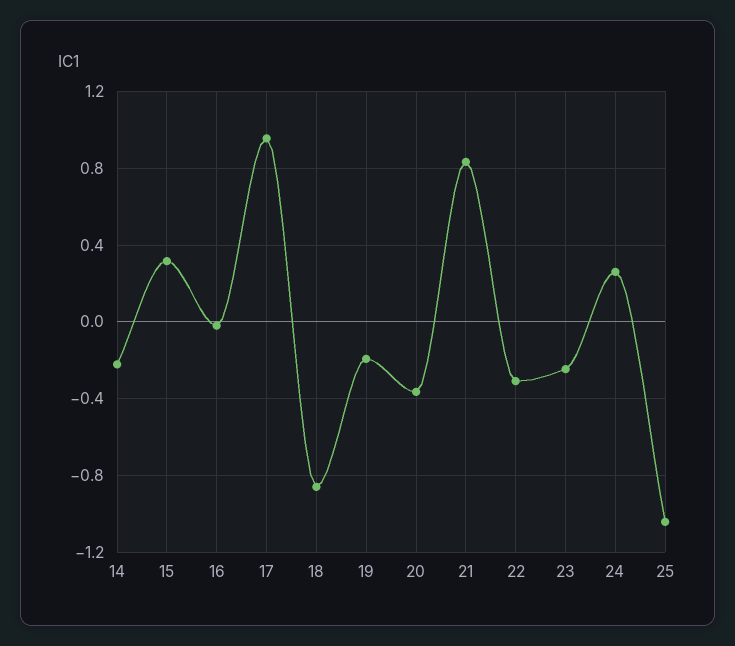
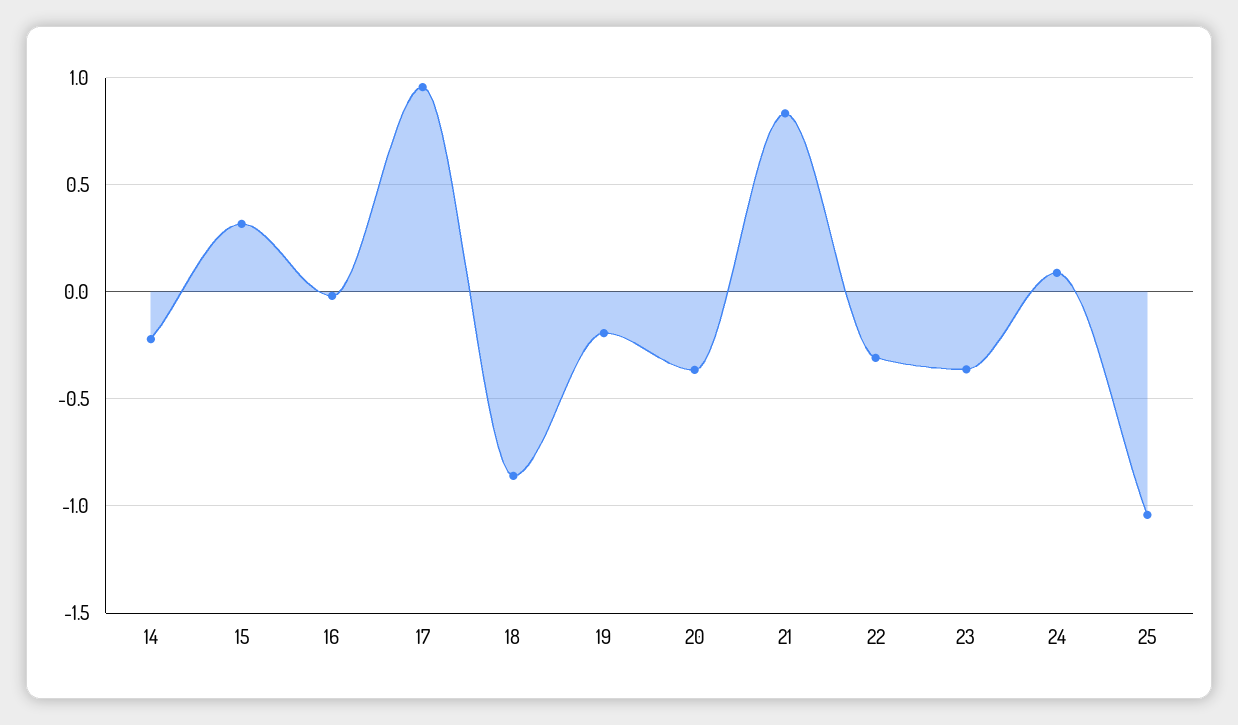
23: -0.25 -> -0.35
24: 0.25 -> 0.1

